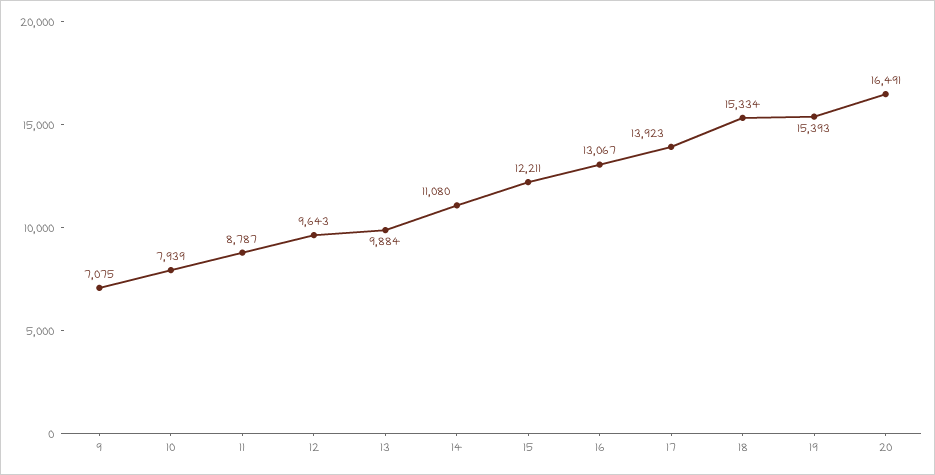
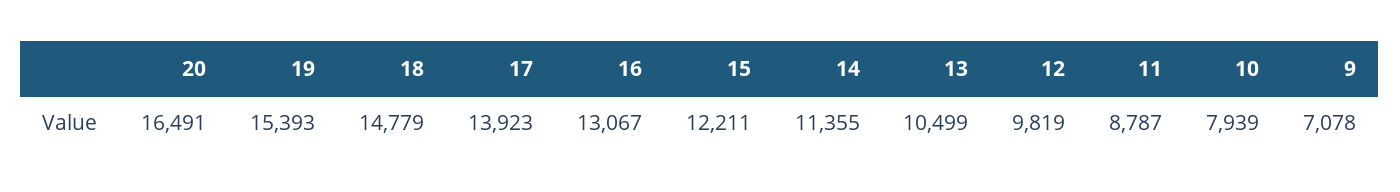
9: 7075 -> 7078
12: 9643 -> 9819
13: 9884 -> 10499
14: 11080 -> 11355
18: 15334 -> 14779

